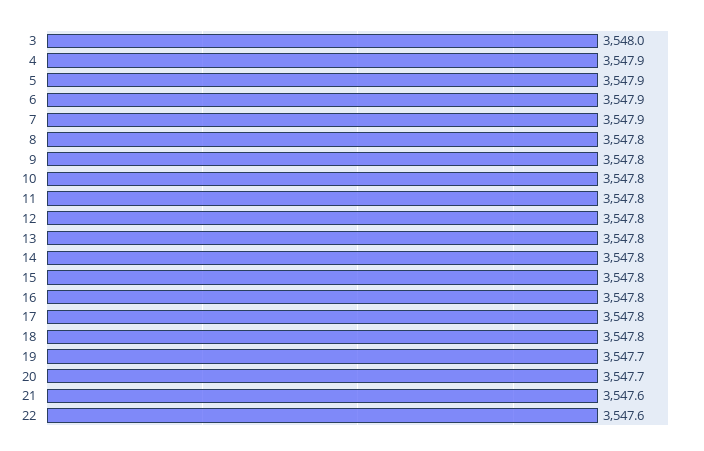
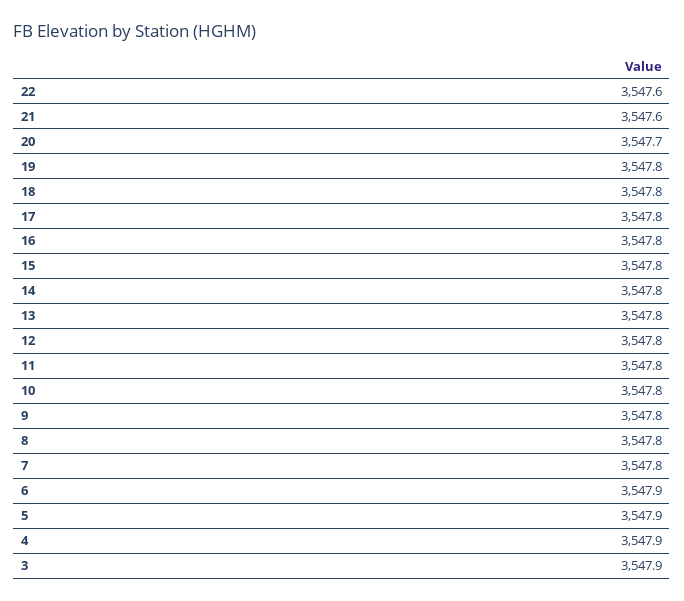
3: 3548 -> 3547.9
7: 3547.9 -> 3547.8
19: 3547.7 -> 3547.8

